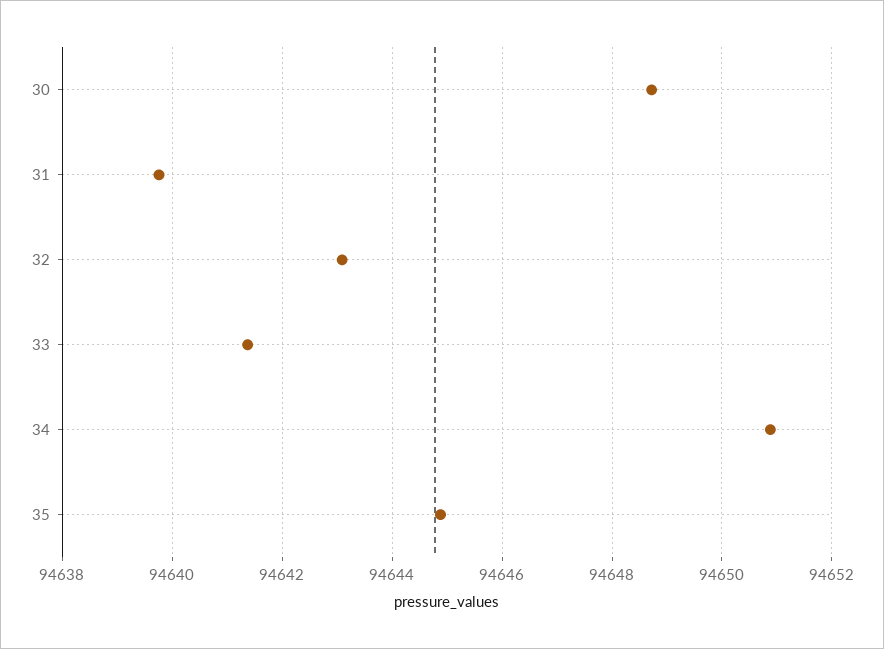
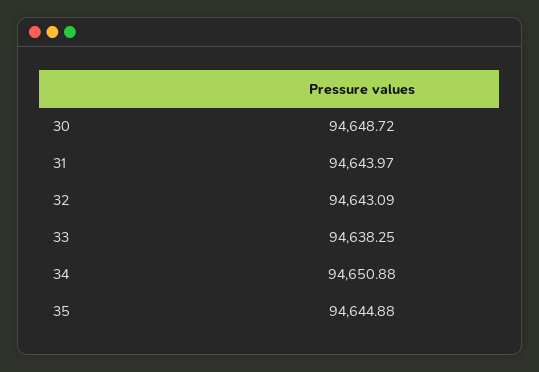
31: 94639.8 -> 94643.97
33: 94641.4 -> 94638.25

